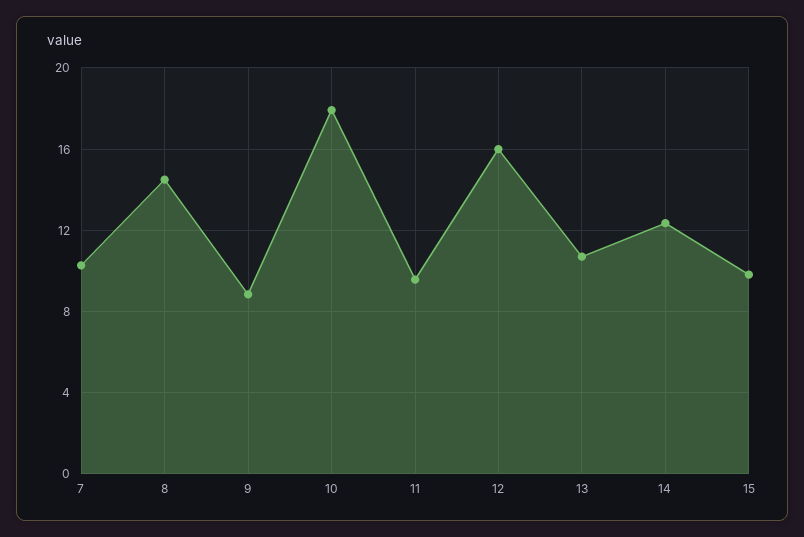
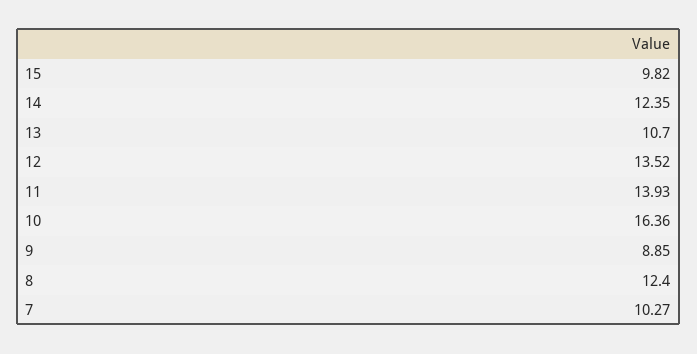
8: 14.5 -> 12.4
10: 18 -> 16.36
11: 9.5 -> 13.93
12: 16 -> 13.52

